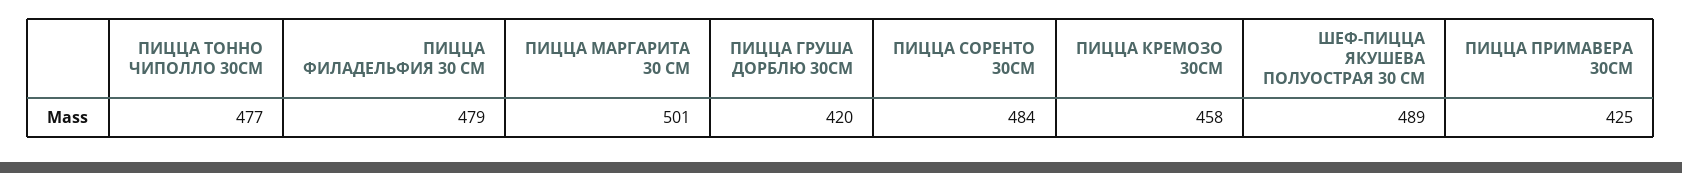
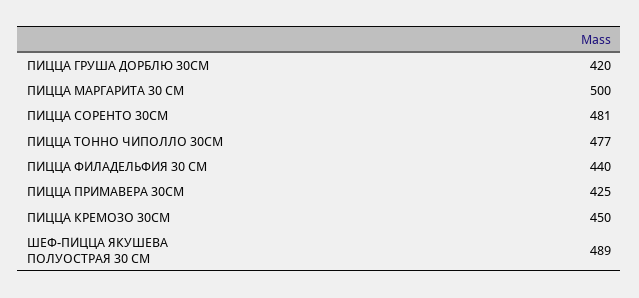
ПИЦЦА ФИЛАДЕЛЬФИЯ 30 СМ: 479 -> 440
ПИЦЦА МАРГАРИТА 30 СМ: 501 -> 500
ПИЦЦА СОРЕНТО 30СМ: 484 -> 481
ПИЦЦА КРЕМОЗО 30СМ: 458 -> 450

